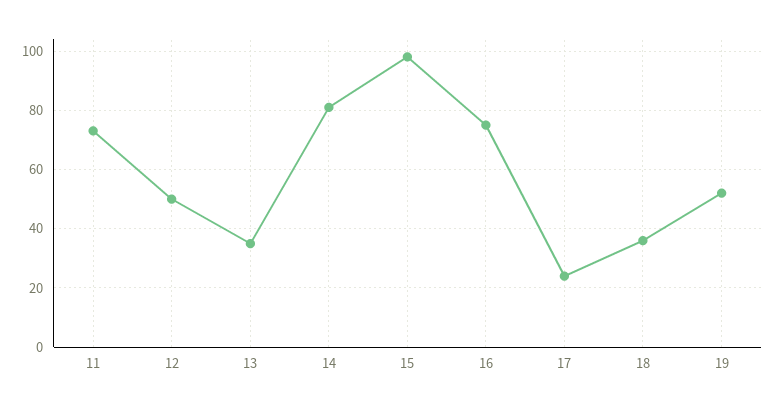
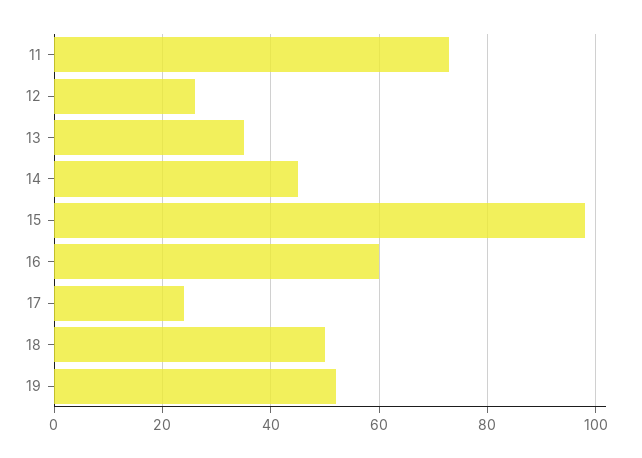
12: 50 -> 25
14: 80 -> 45
16: 75 -> 60
18: 35 -> 50

